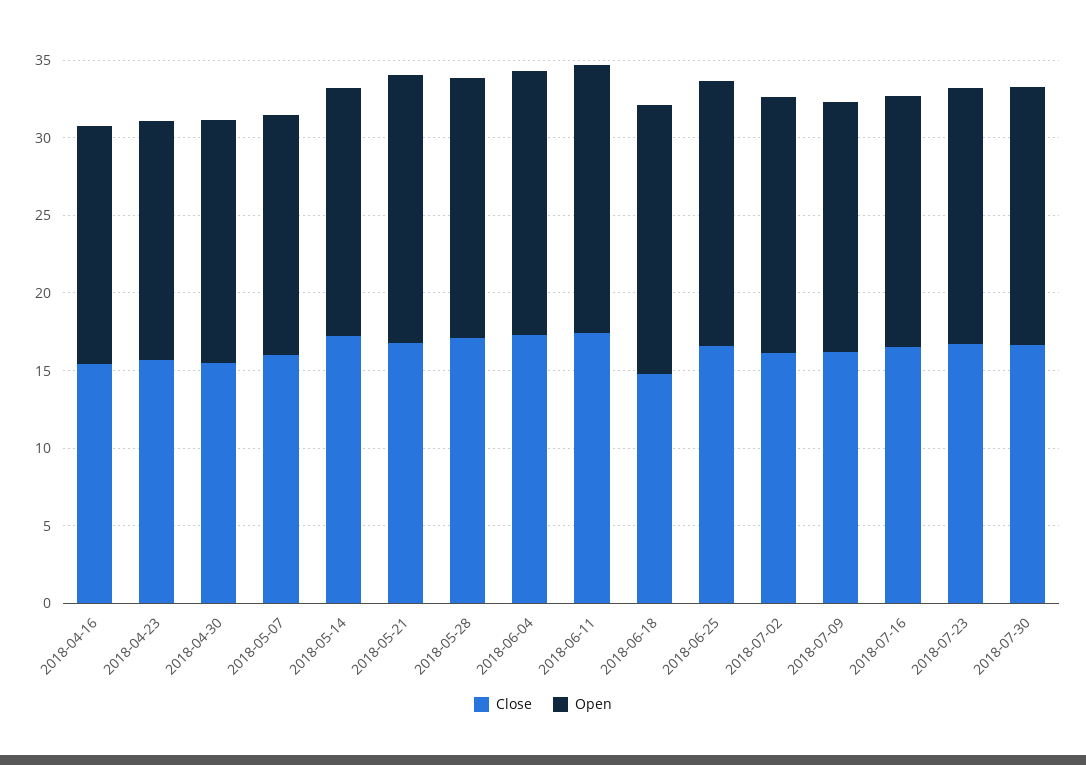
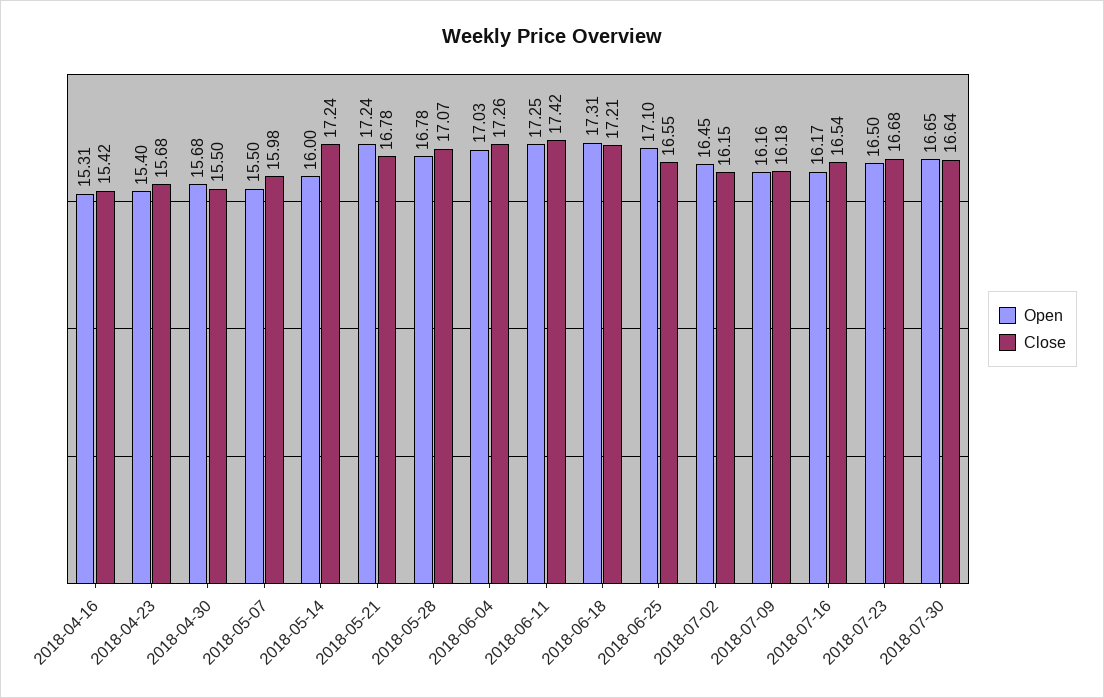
Close, 2018-06-18: 15 -> 17.21

